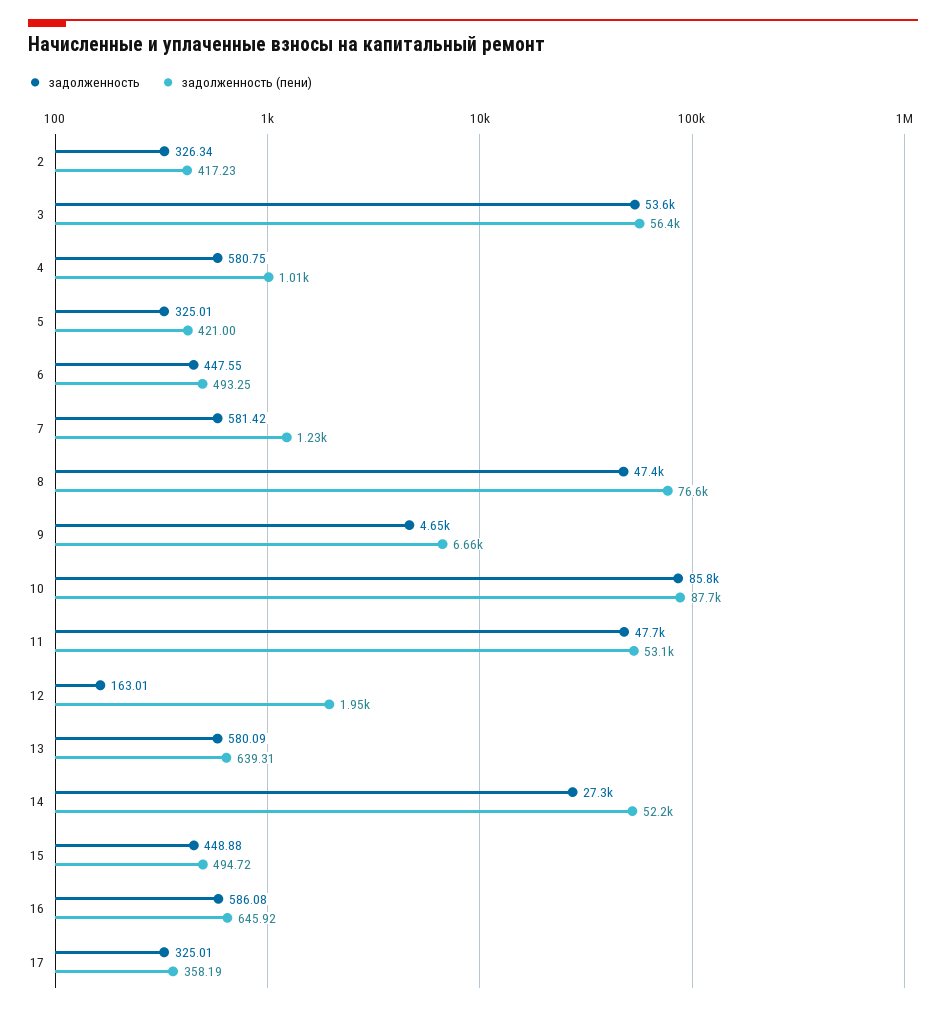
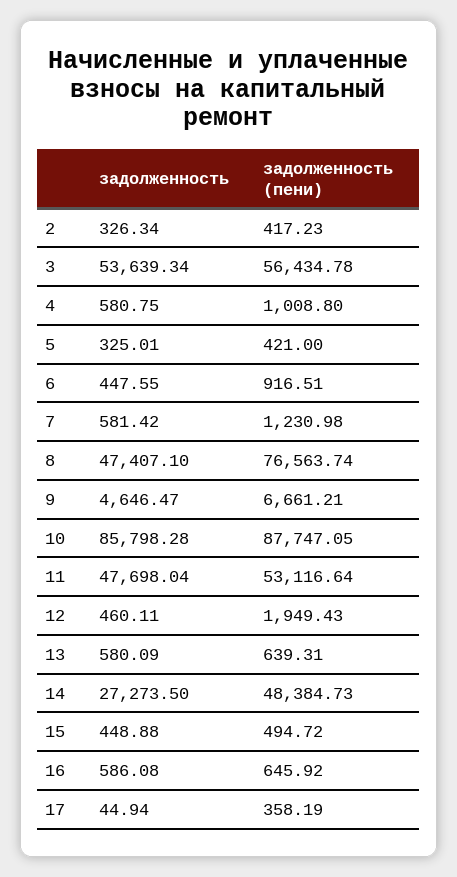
задолженность (пени), 6: 493.25 -> 916.51
задолженность, 12: 163.01 -> 460.11
задолженность (пени), 14: 52200 -> 48384.73
задолженность, 17: 325.01 -> 44.94

